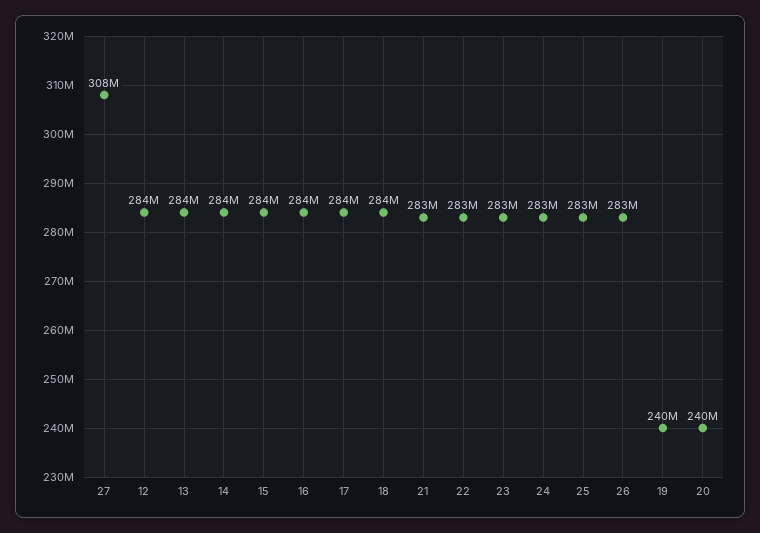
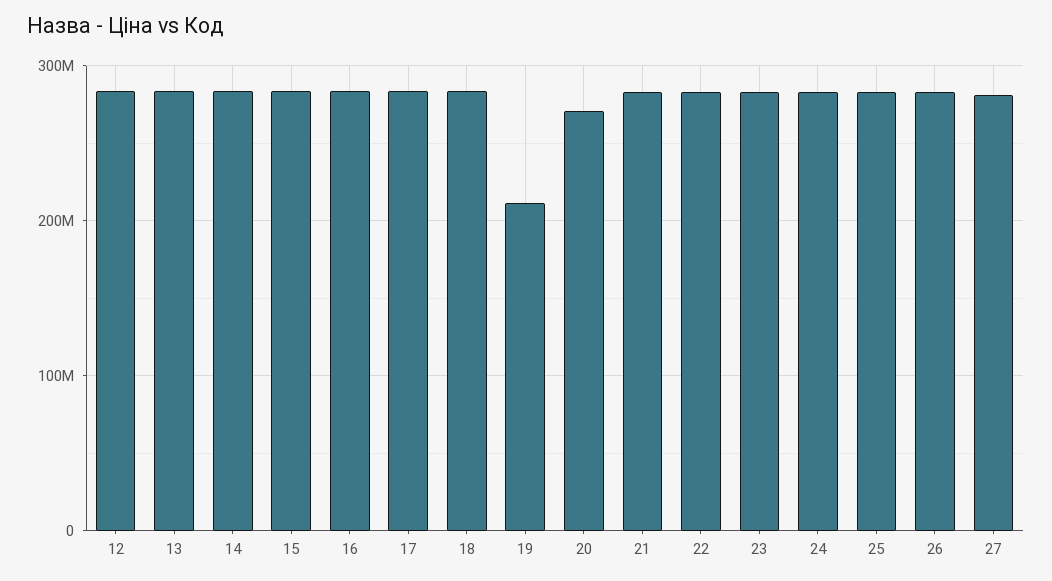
27: 308000000 -> 280000000
19: 240000000 -> 210000000
20: 240000000 -> 270000000

